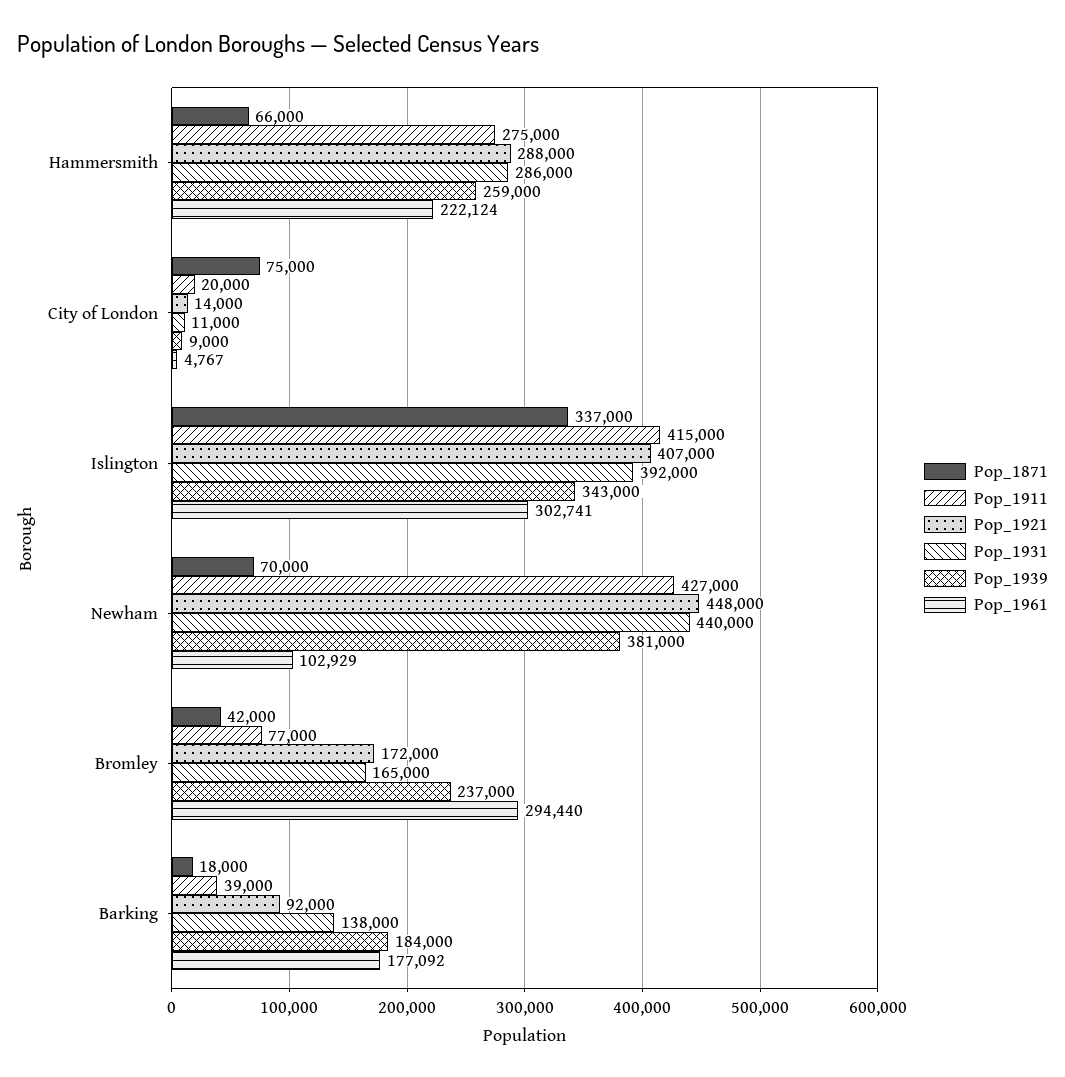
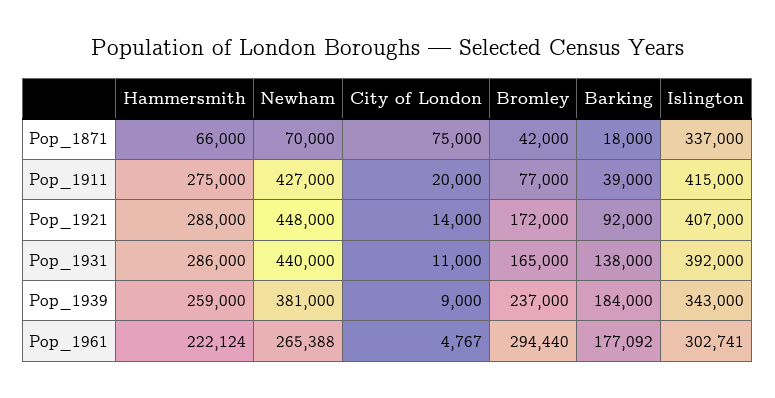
Pop_1961, Newham: 102929 -> 265388

